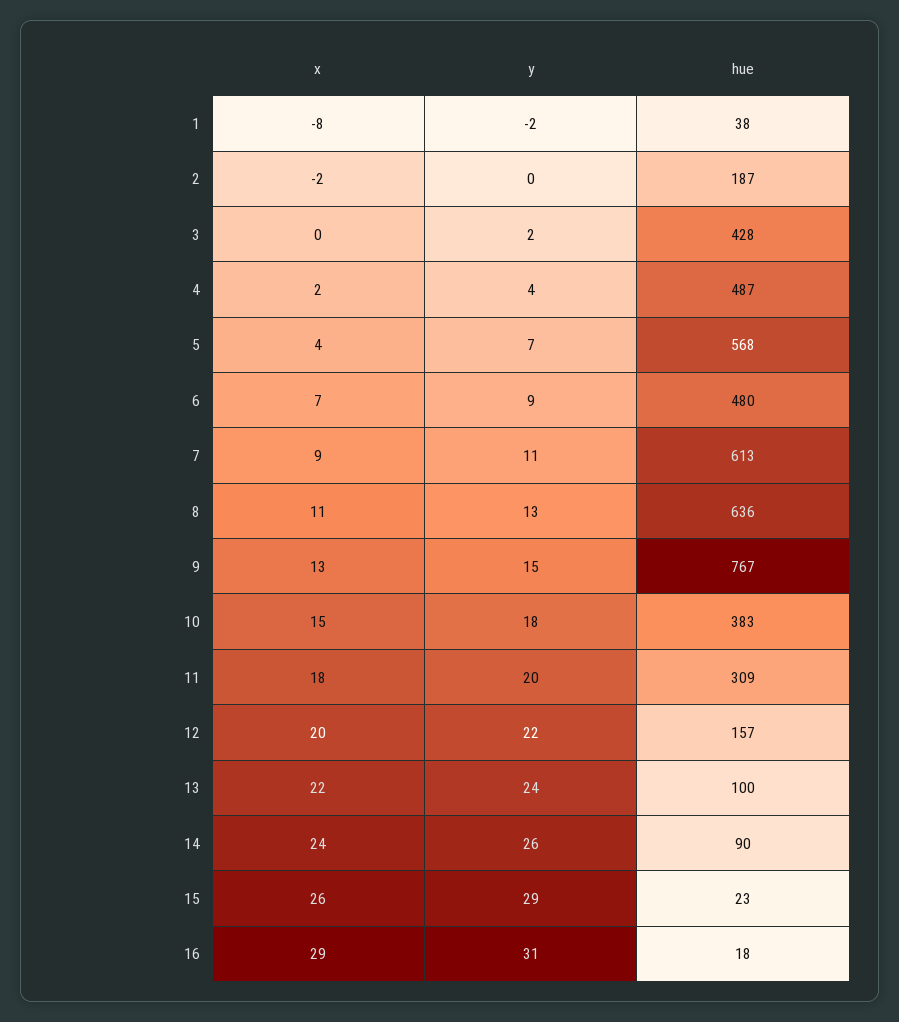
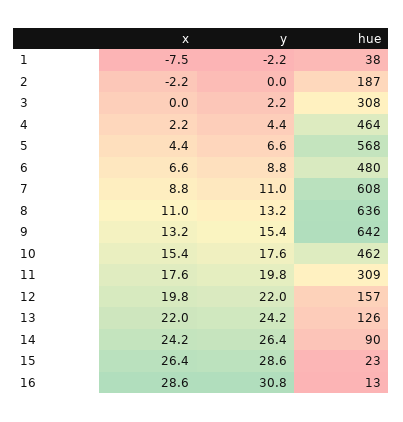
hue, 3: 428 -> 308
hue, 4: 487 -> 464
hue, 7: 613 -> 608
hue, 9: 767 -> 642
hue, 10: 383 -> 462
hue, 13: 100 -> 126
hue, 16: 18 -> 13

